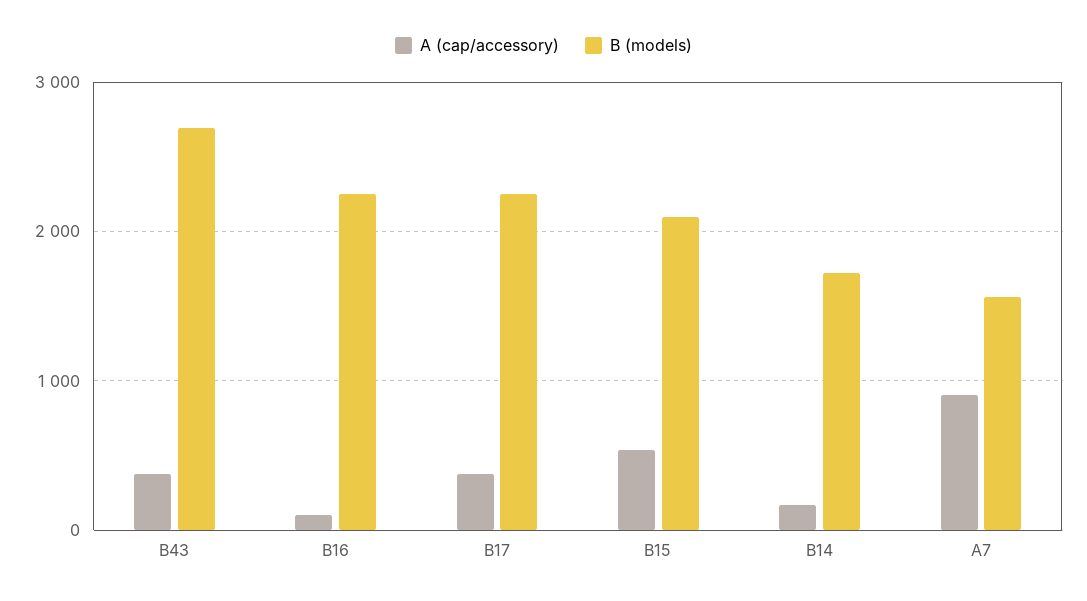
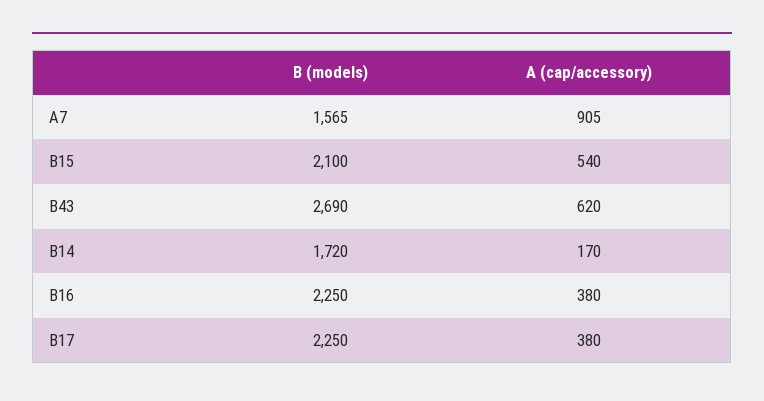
A (cap/accessory), B43: 400 -> 620
A (cap/accessory), B16: 100 -> 380

